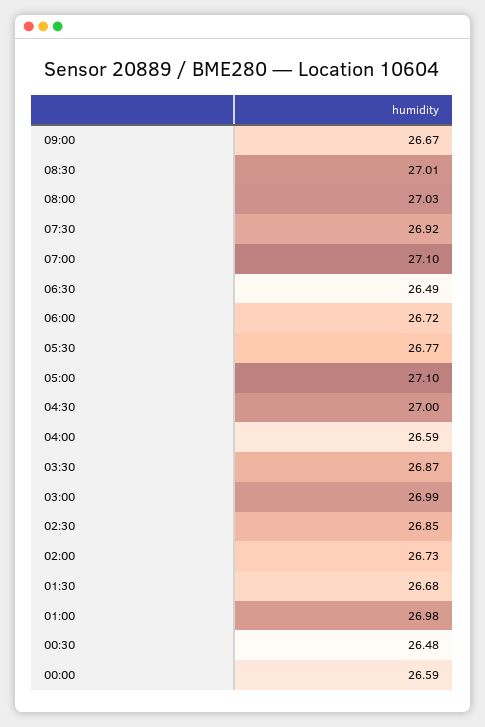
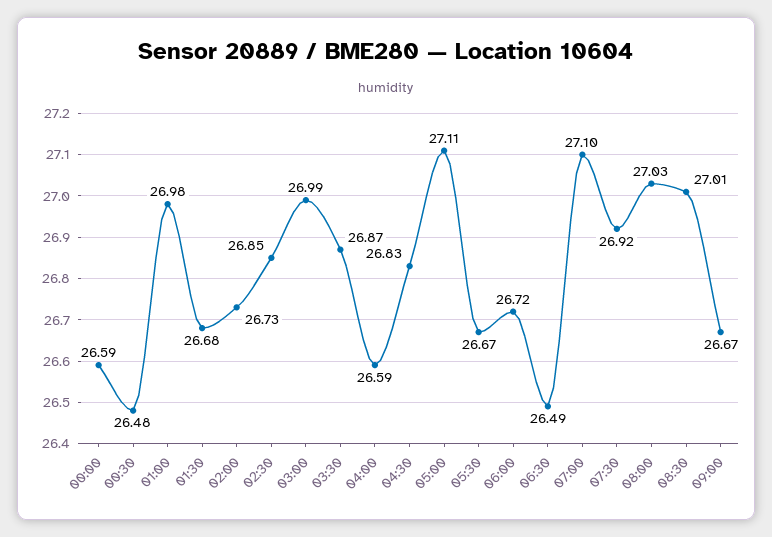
05:30: 26.77 -> 26.67
05:00: 27.1 -> 27.11
04:30: 27 -> 26.83

